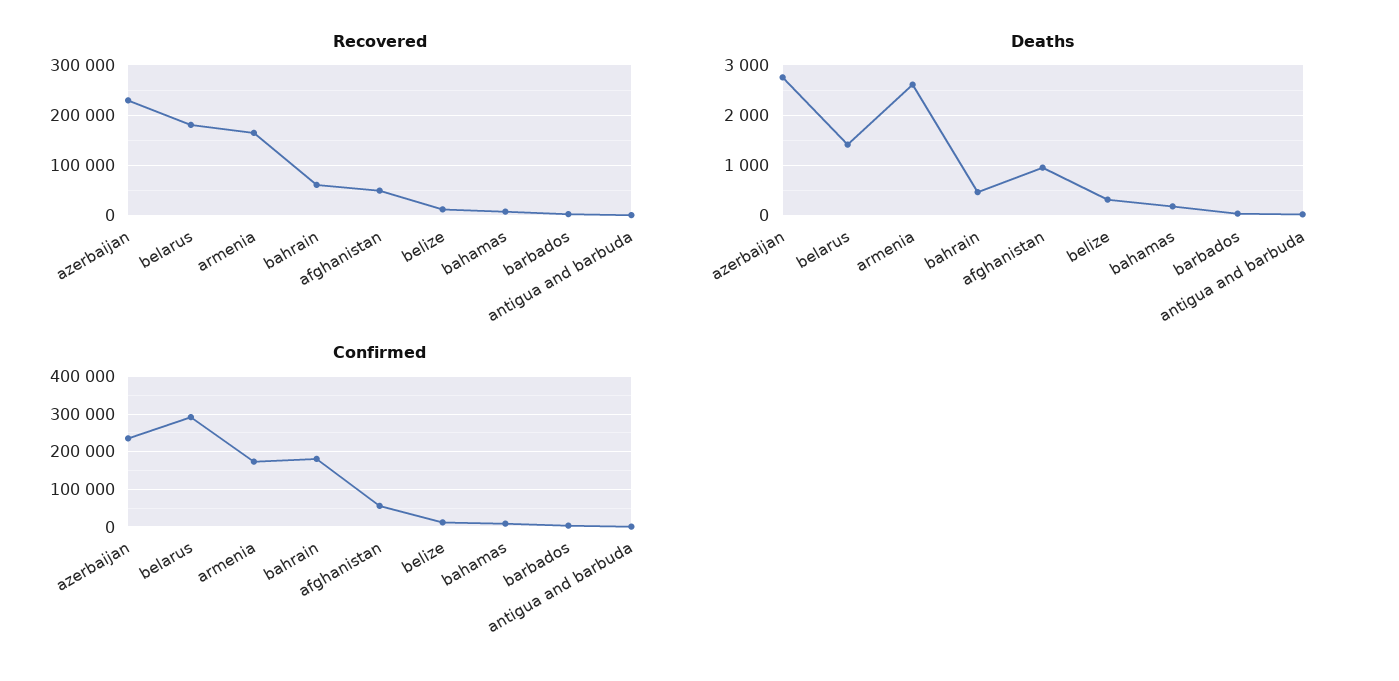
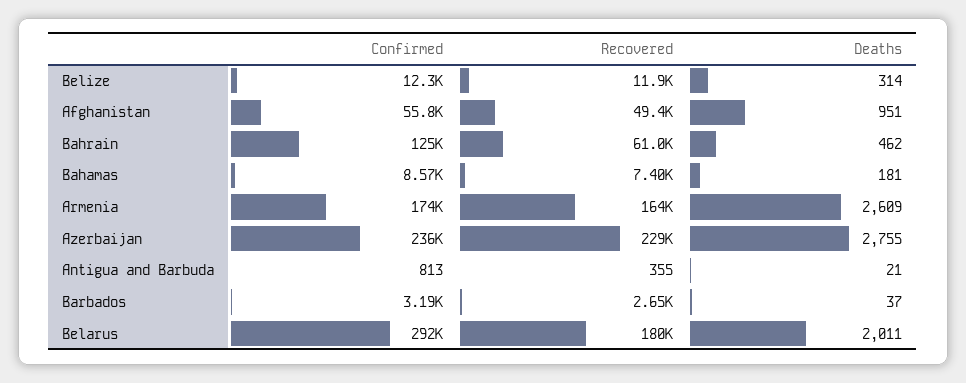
Deaths, belarus: 1400 -> 2011
Confirmed, bahrain: 180000 -> 125000

